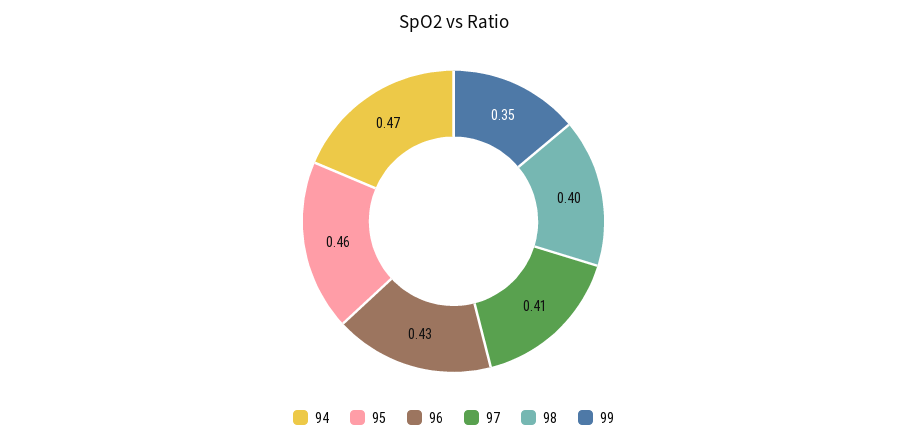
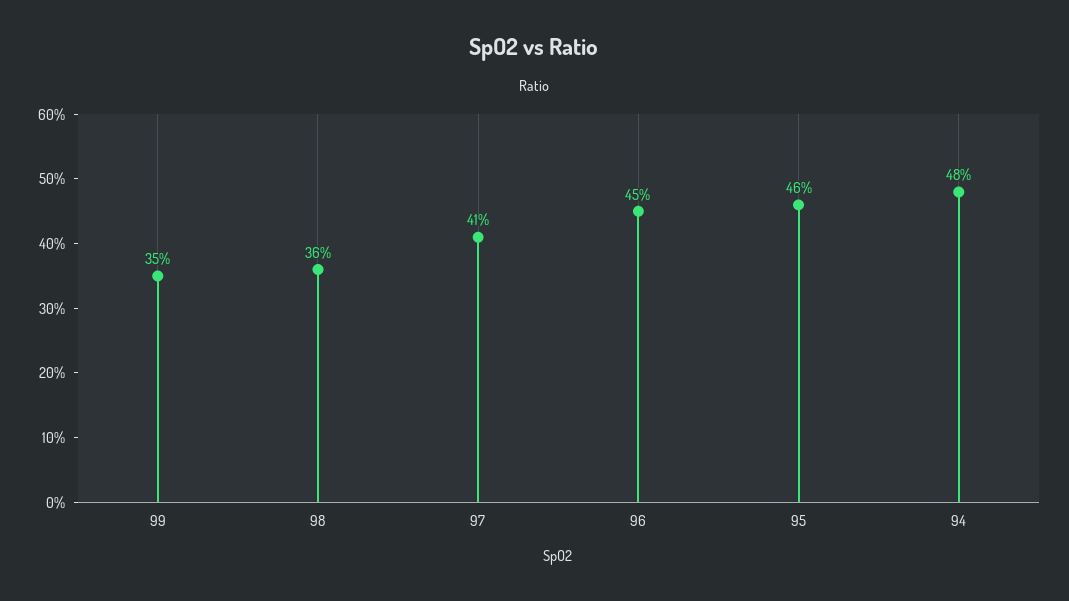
94: 0.47 -> 0.48
96: 0.43 -> 0.45
98: 0.4 -> 0.36

